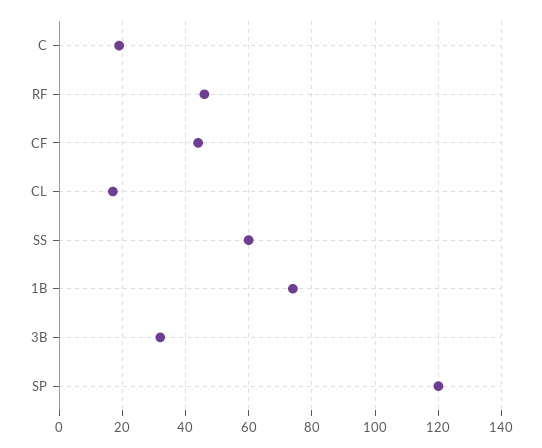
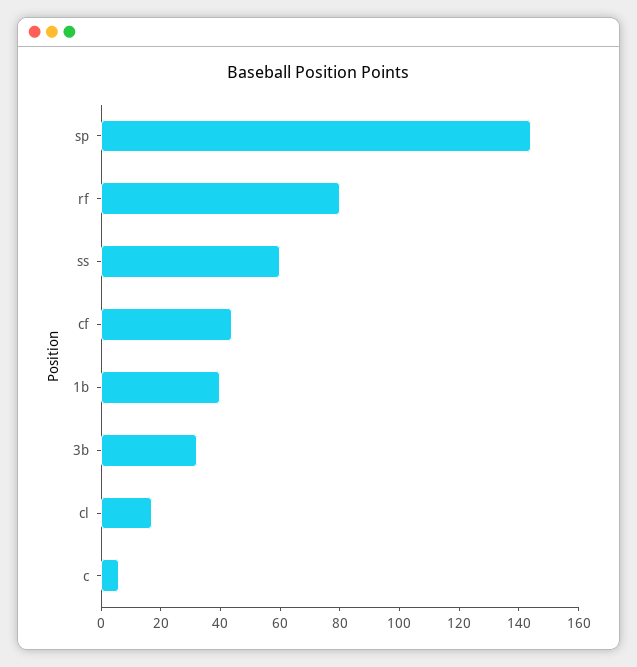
C: 20 -> 5
RF: 45 -> 80
1B: 75 -> 40
SP: 120 -> 145

